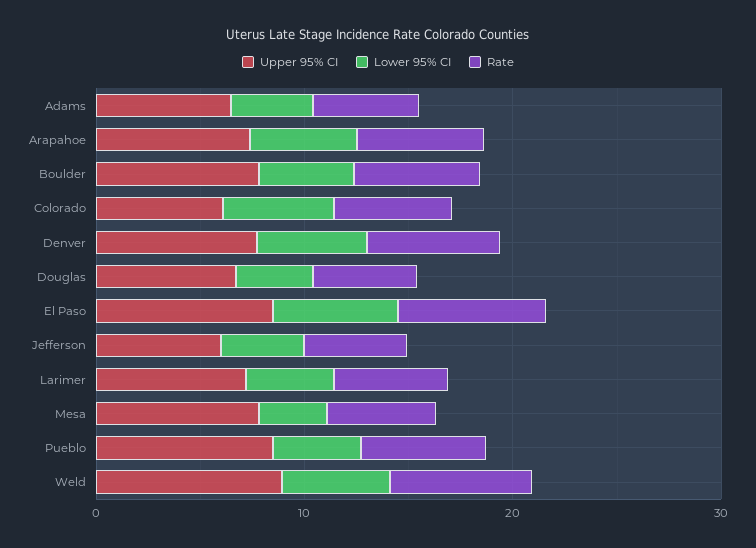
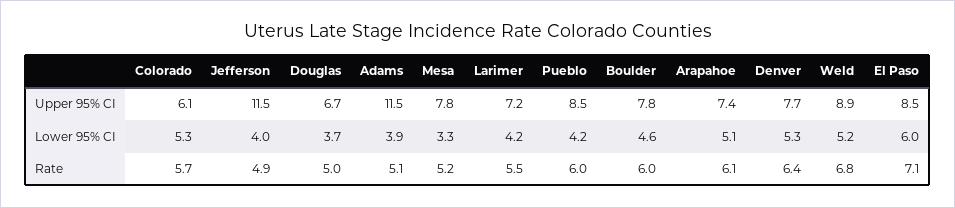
Upper 95% CI, Adams: 6 -> 11.5
Upper 95% CI, Jefferson: 6 -> 11.5

